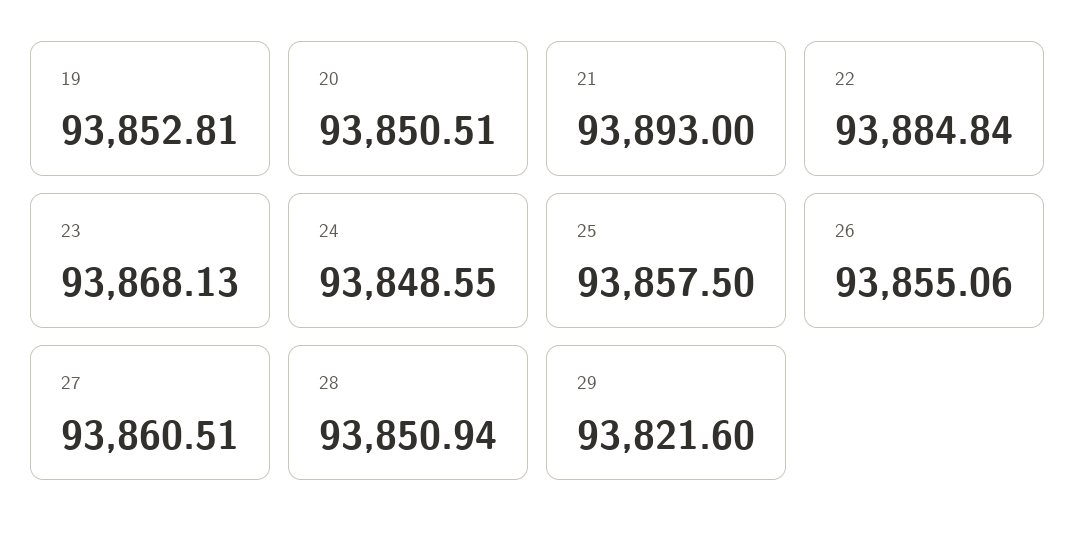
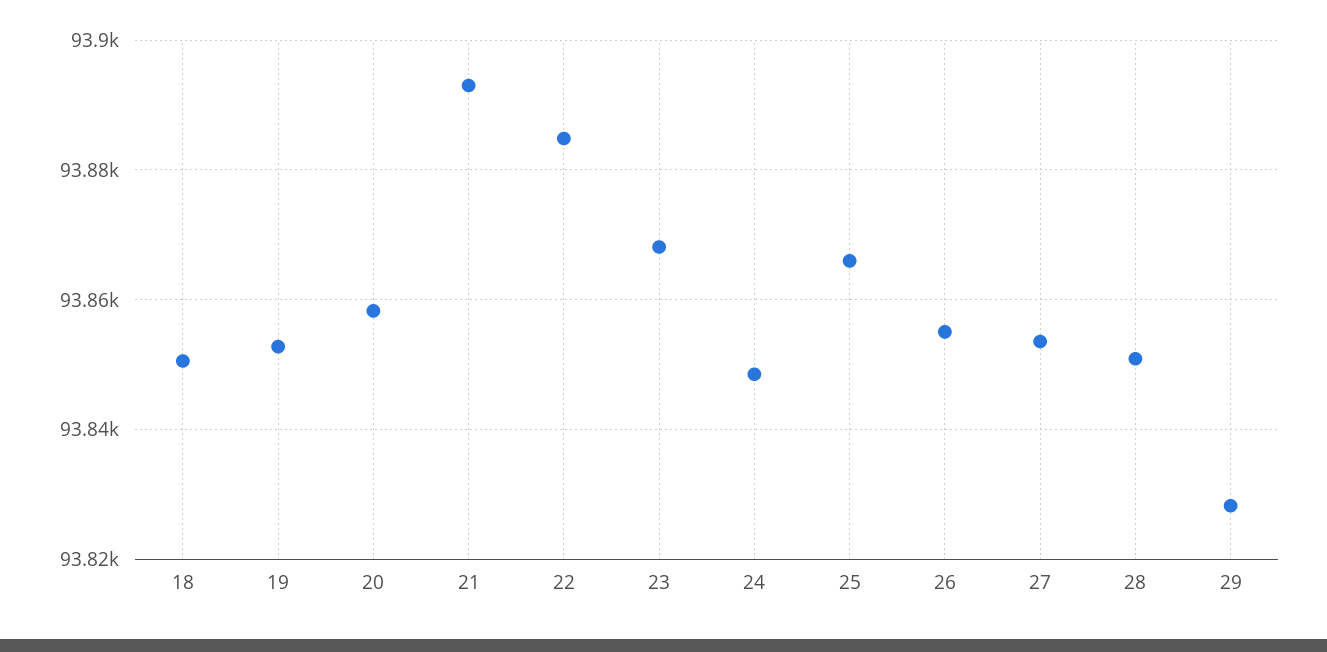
20: 93850.51 -> 93858
25: 93857.5 -> 93866
27: 93860.51 -> 93854
29: 93821.6 -> 93828
18: none -> 93850

